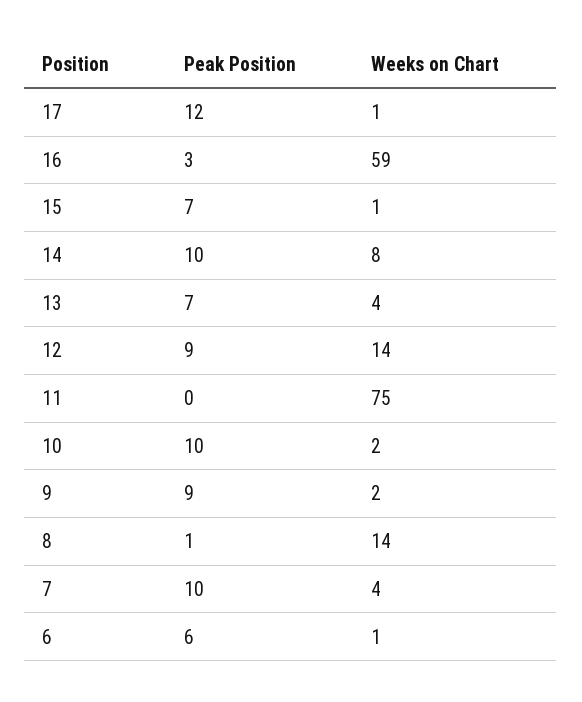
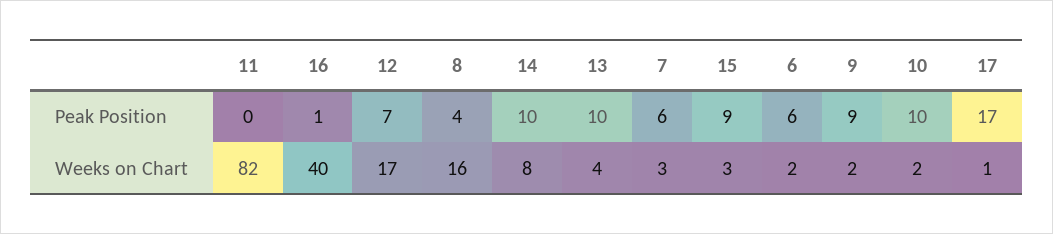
Peak Position, 17: 12 -> 17
Peak Position, 16: 3 -> 1
Weeks on Chart, 16: 59 -> 40
Peak Position, 15: 7 -> 9
Weeks on Chart, 15: 1 -> 3
Peak Position, 13: 7 -> 10
Peak Position, 12: 9 -> 7
Weeks on Chart, 12: 14 -> 17
Weeks on Chart, 11: 75 -> 82
Peak Position, 8: 1 -> 4
Weeks on Chart, 8: 14 -> 16
Peak Position, 7: 10 -> 6
Weeks on Chart, 7: 4 -> 3
Weeks on Chart, 6: 1 -> 2

